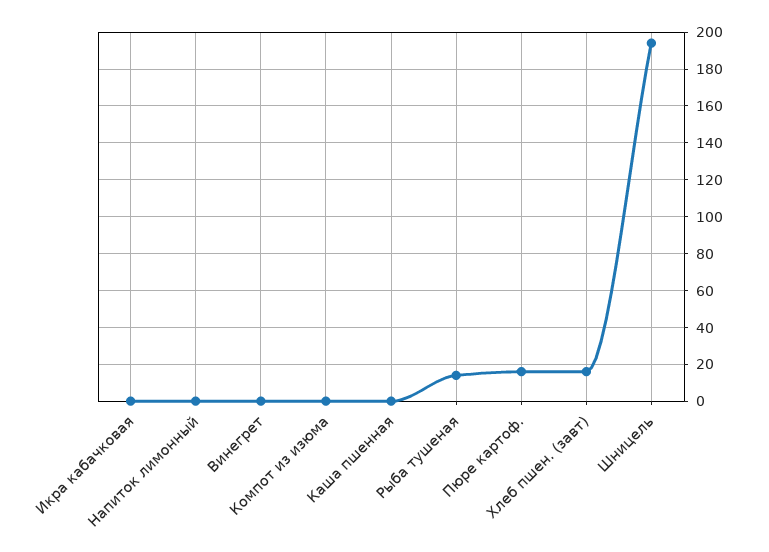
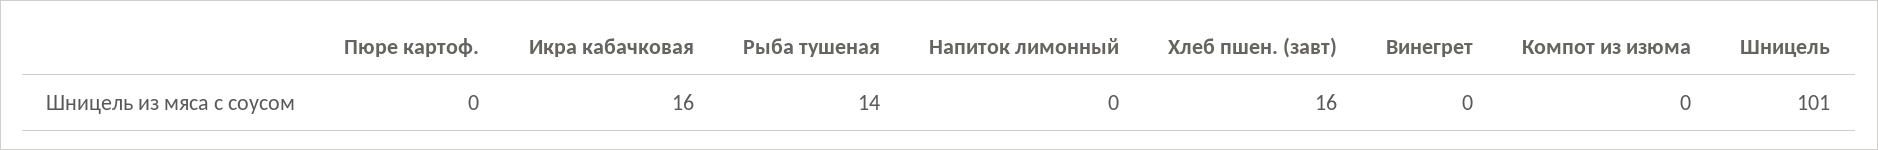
Икра кабачковая: 0 -> 16
Каша пшенная: 0 -> none
Пюре картоф.: 15 -> 0
Шницель: 195 -> 101

